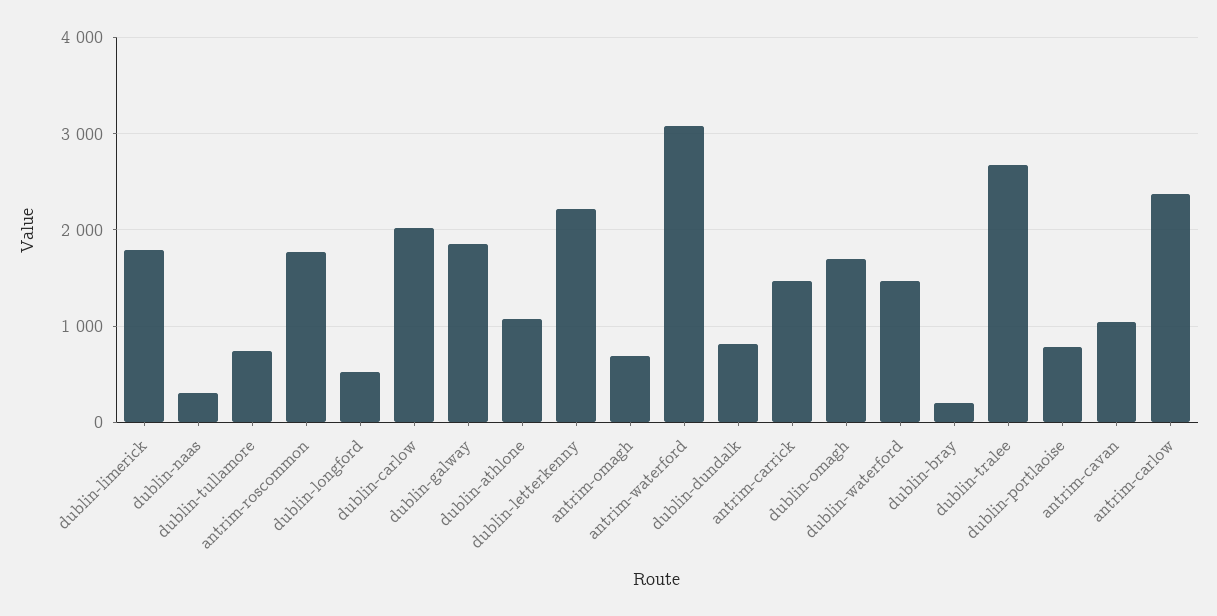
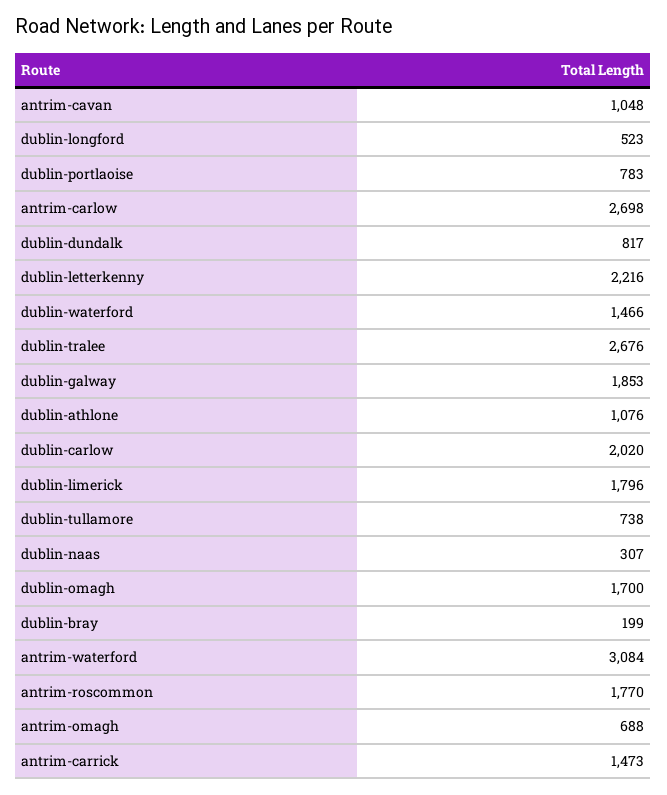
antrim-carlow: 2400 -> 2698

